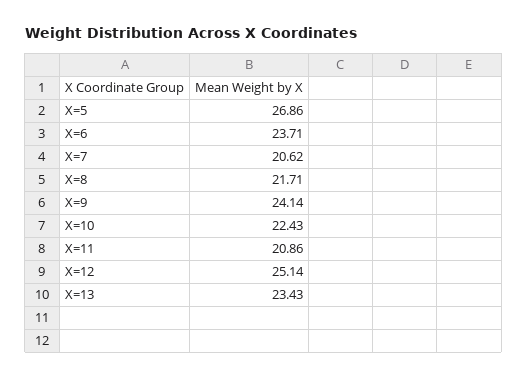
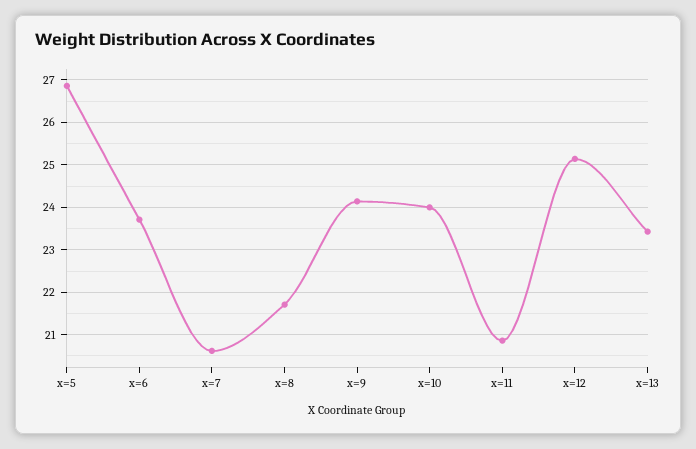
X=10: 22.43 -> 24

